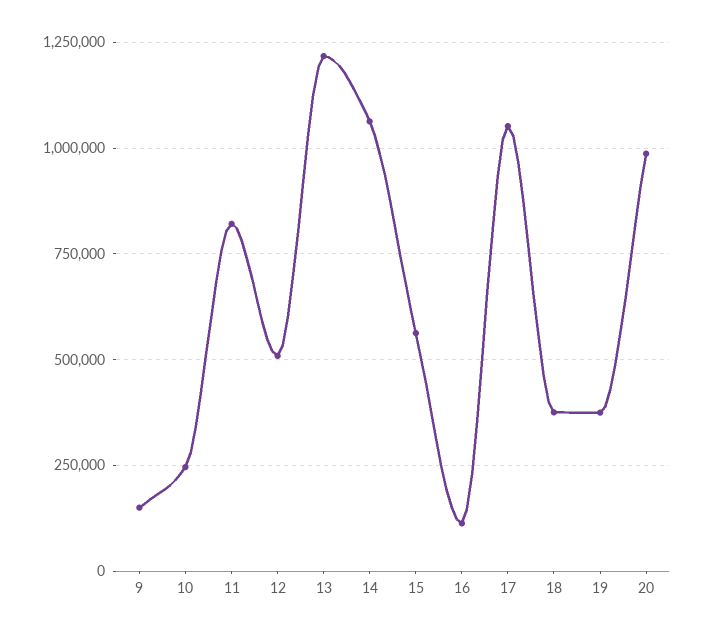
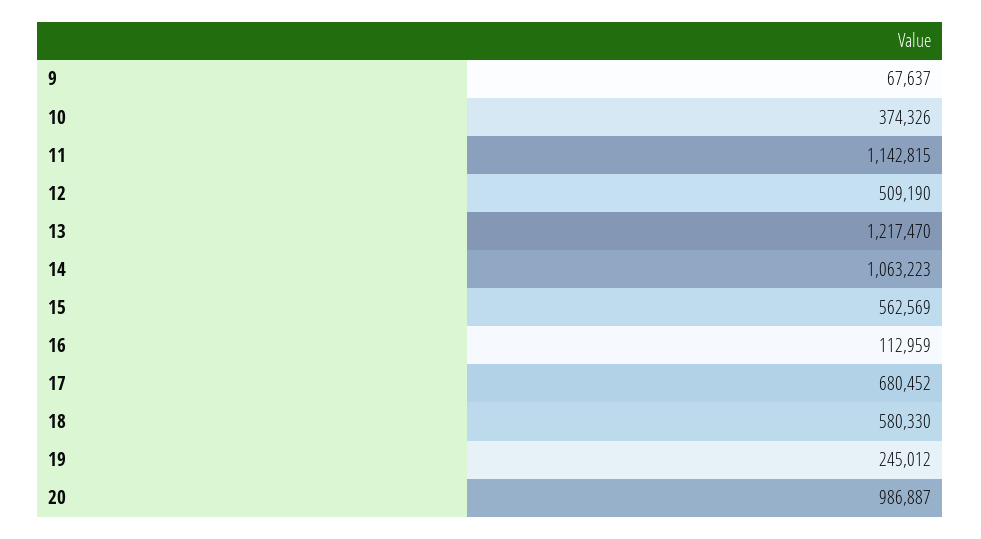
9: 150000 -> 67637
10: 250000 -> 374326
11: 825000 -> 1142815
17: 1050000 -> 680452
18: 375000 -> 580330
19: 375000 -> 245012

